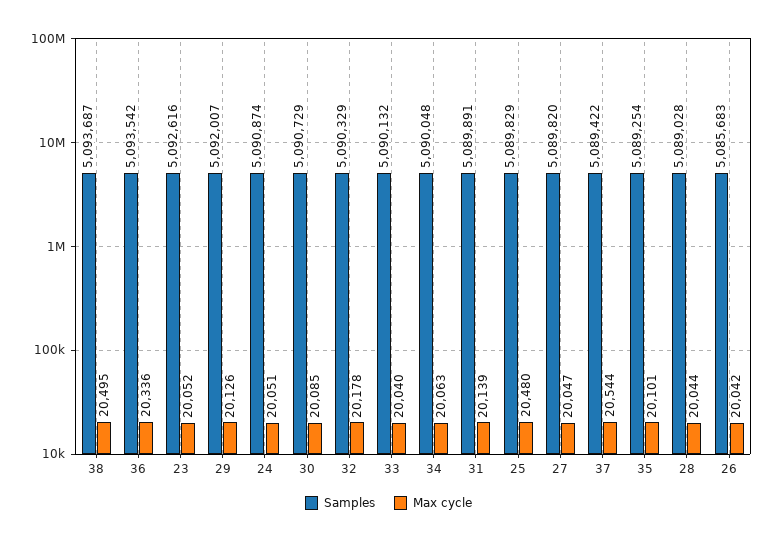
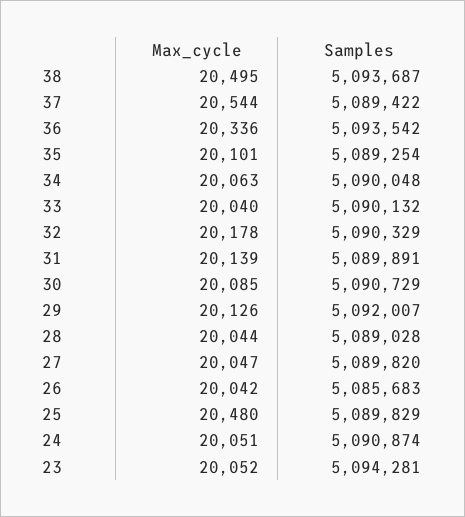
Samples, 23: 5092616 -> 5094281

